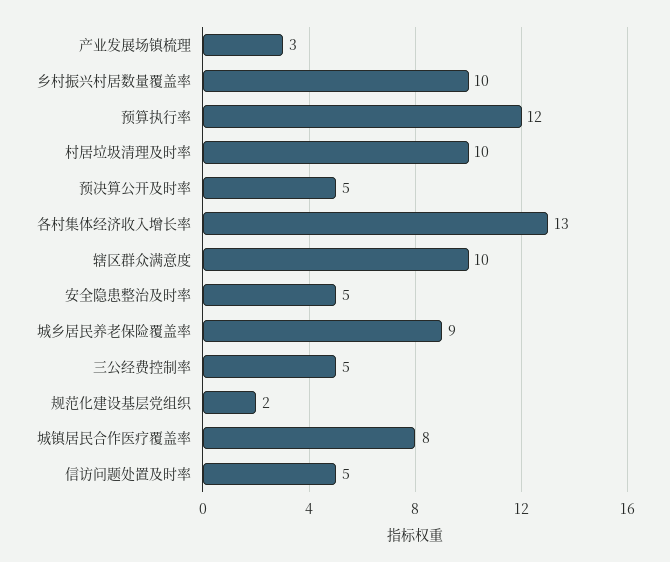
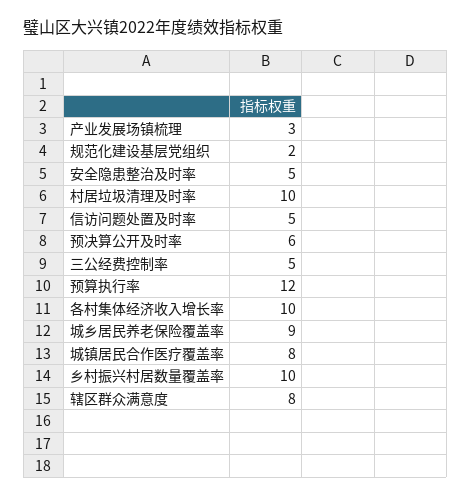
预决算公开及时率: 5 -> 6
各村集体经济收入增长率: 13 -> 10
辖区群众满意度: 10 -> 8

